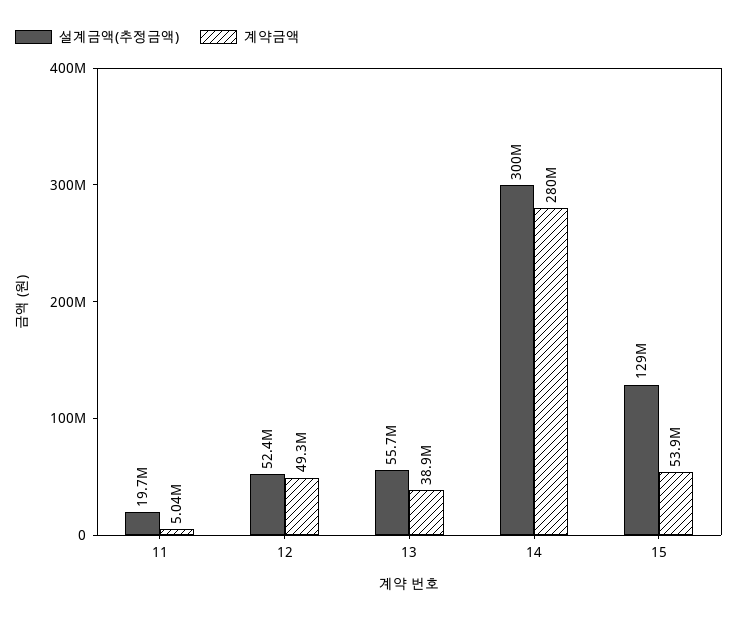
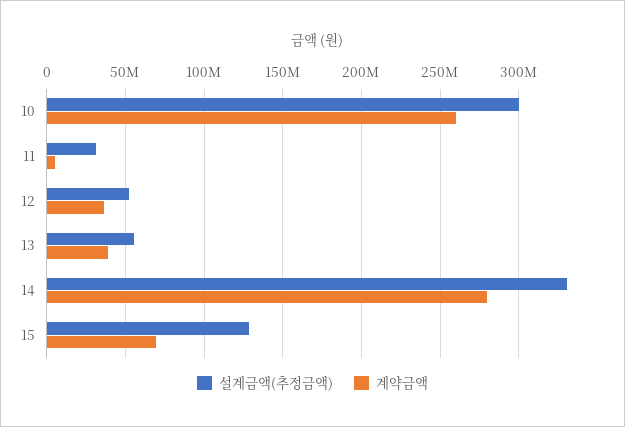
설계금액(추정금액), 11: 19700000 -> 30000000
계약금액, 12: 49300000 -> 35000000
설계금액(추정금액), 14: 300000000 -> 330000000
계약금액, 15: 53900000 -> 70000000
설계금액(추정금액), 10: none -> 300000000
계약금액, 10: none -> 260000000

